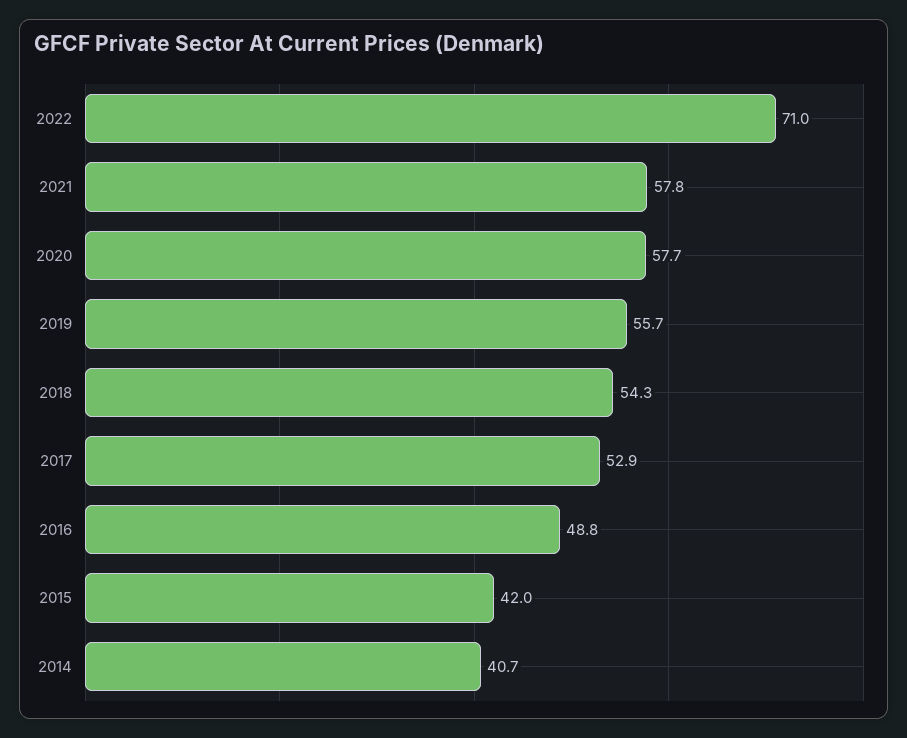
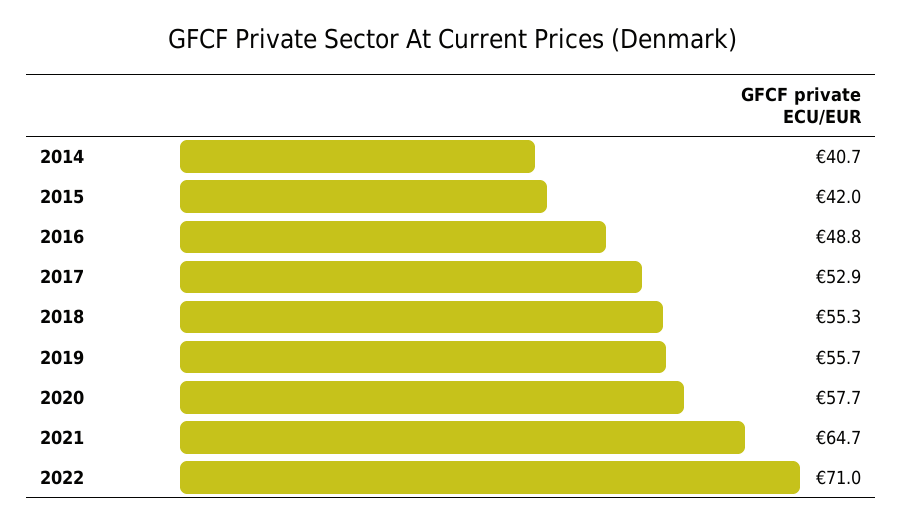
2021: 57.8 -> 64.7
2018: 54.3 -> 55.3

